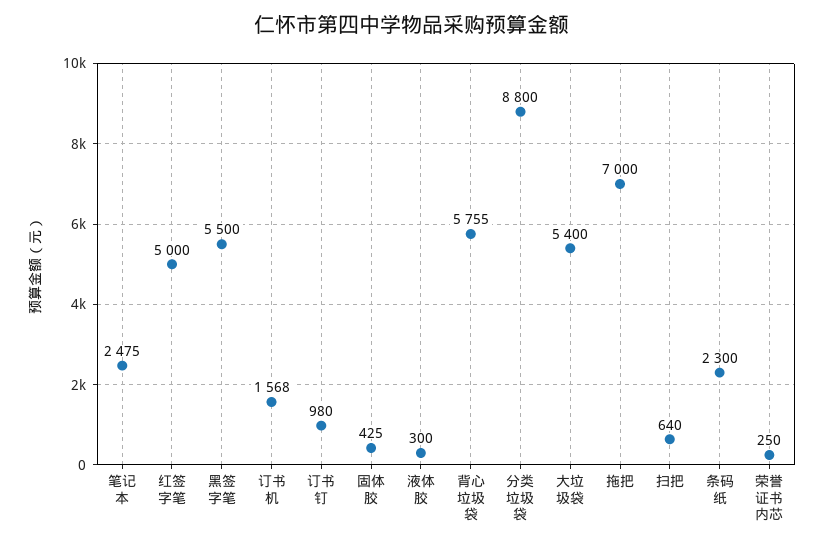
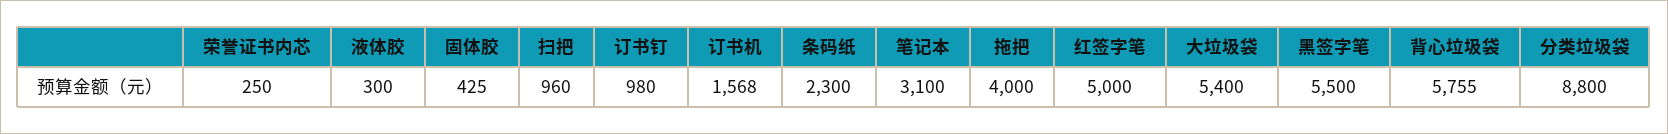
笔记本: 2475 -> 3100
拖把: 7000 -> 4000
扫把: 640 -> 960

